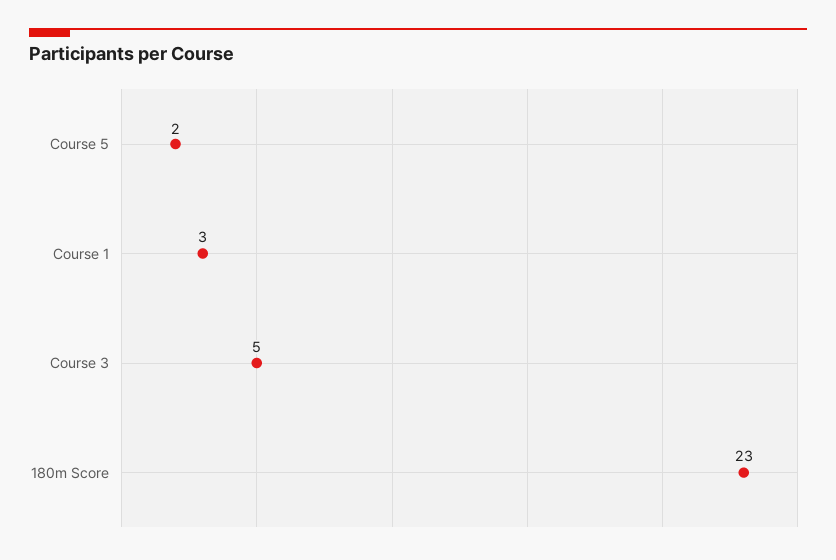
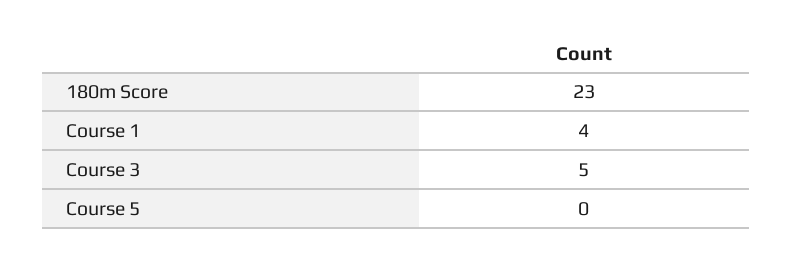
Course 5: 2 -> 0
Course 1: 3 -> 4

